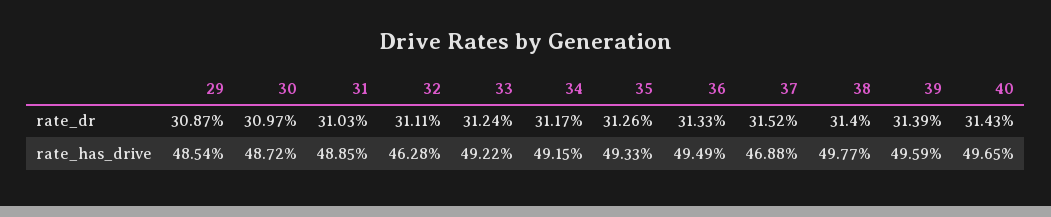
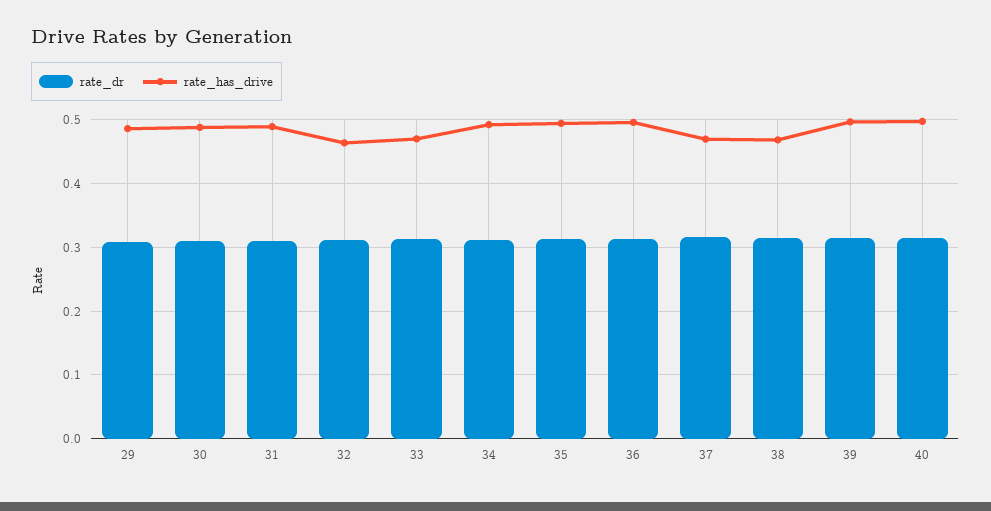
rate_has_drive, 33: 0.4922 -> 0.47
rate_has_drive, 38: 0.4977 -> 0.47

